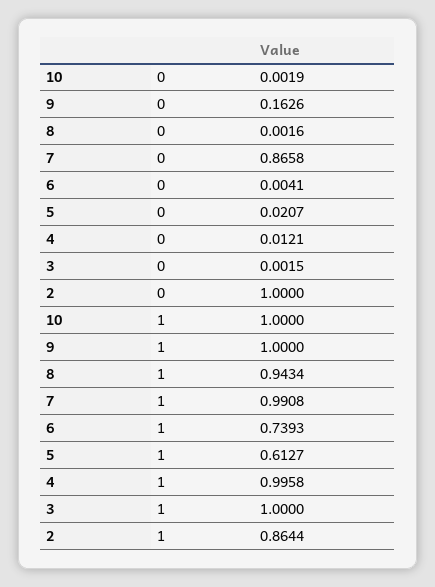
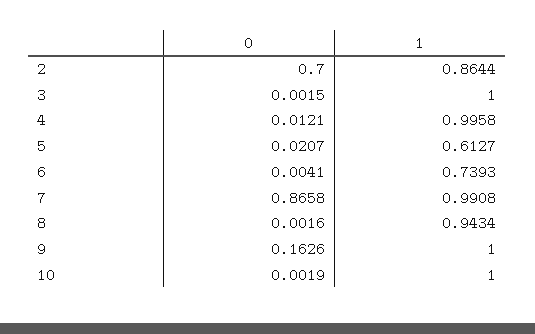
2, 0: 1 -> 0.7

